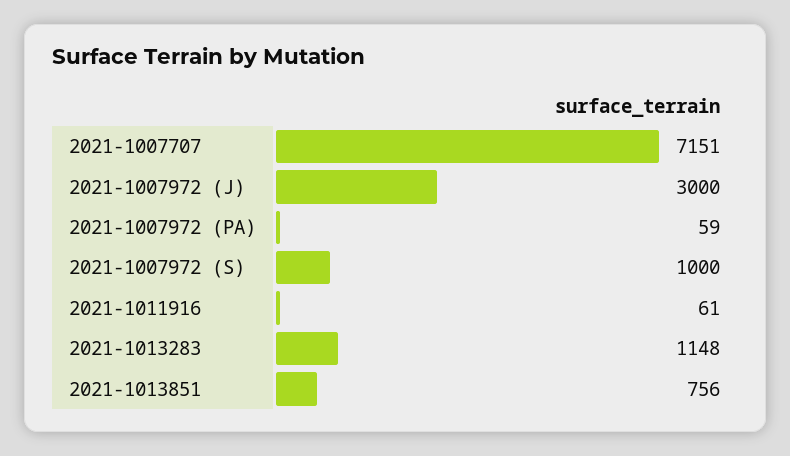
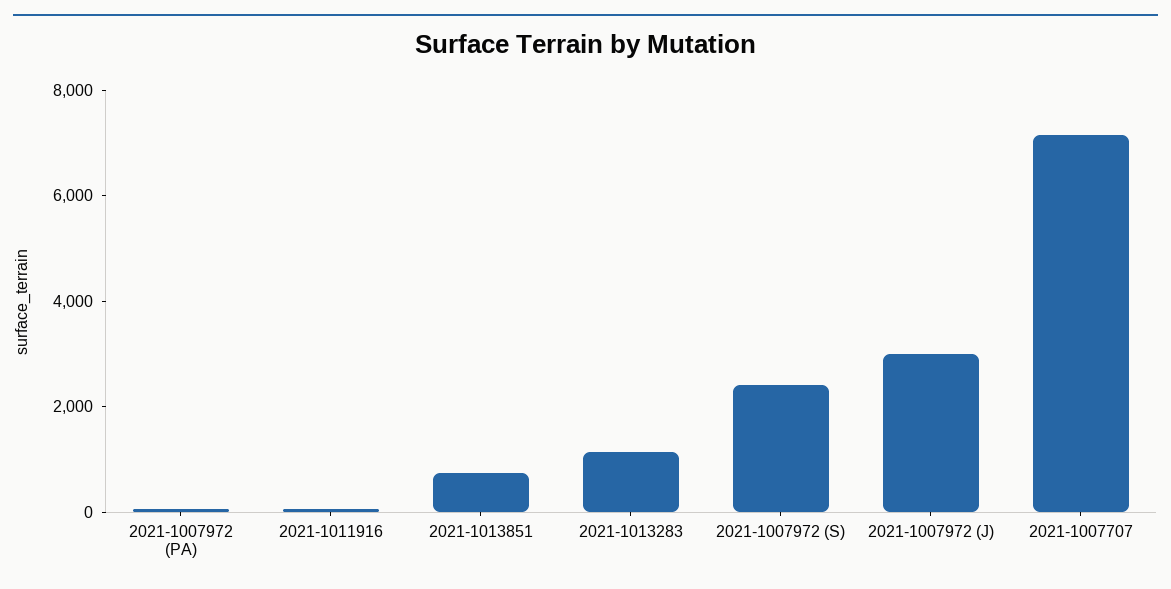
2021-1007972 (S): 1000 -> 2500

